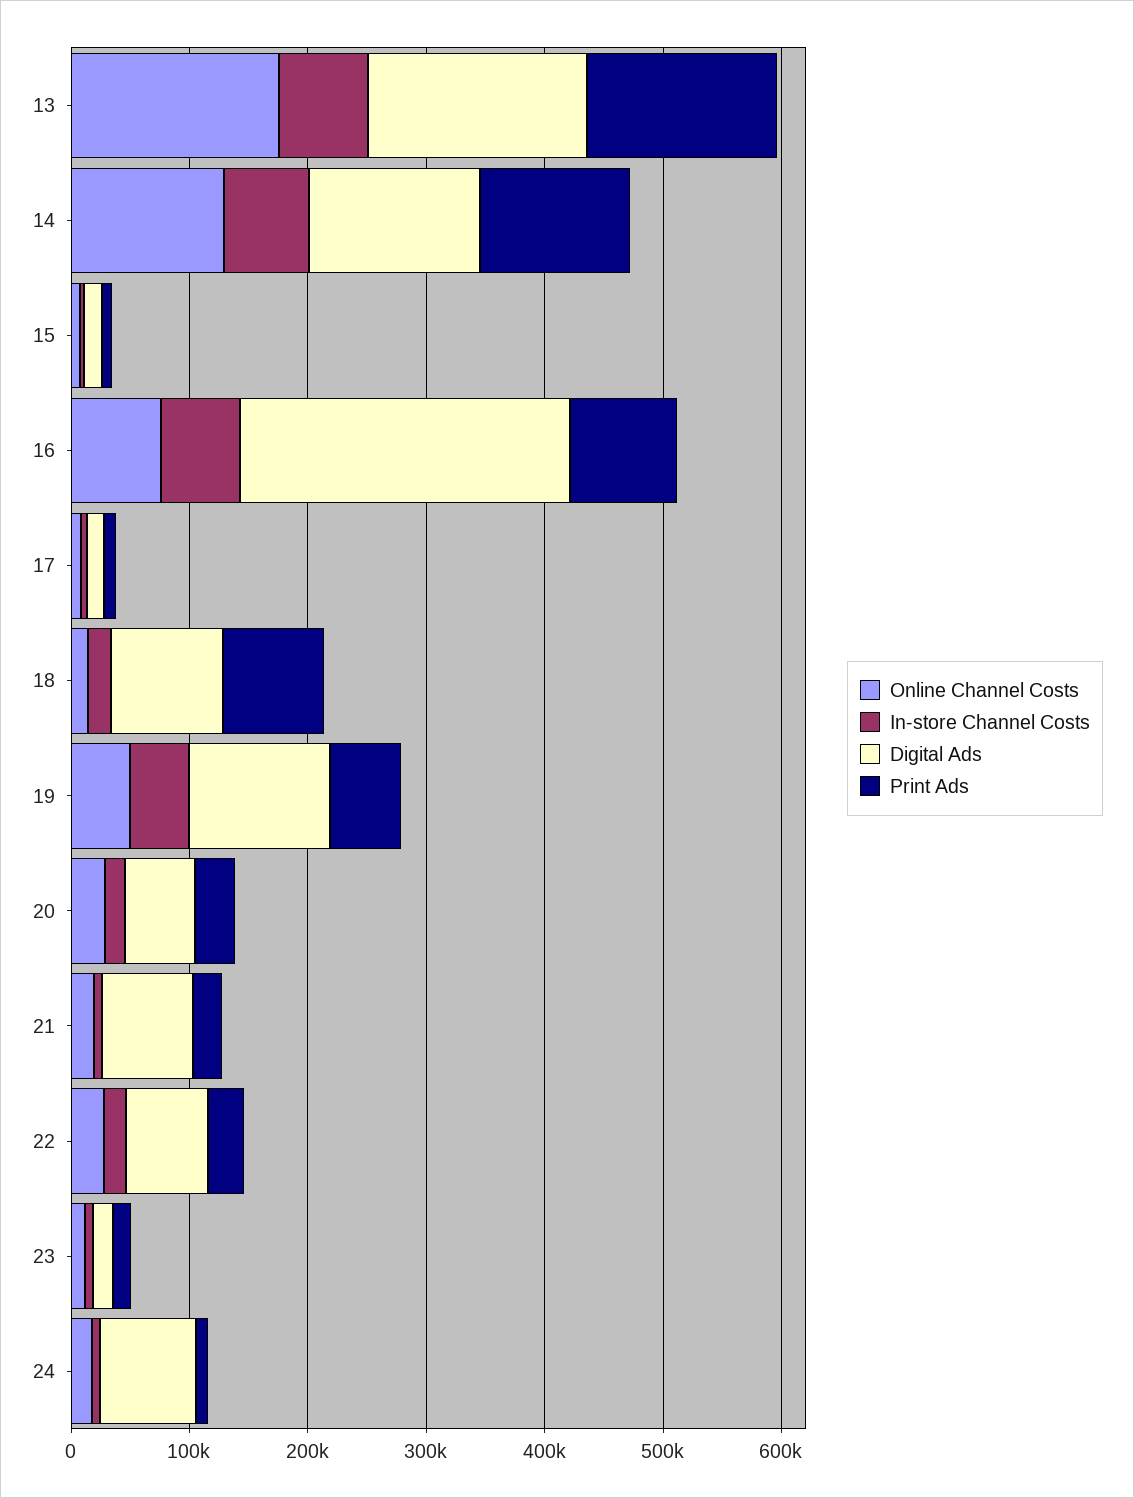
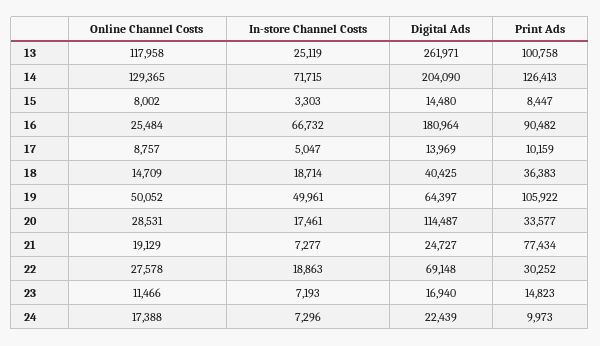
Online Channel Costs, 13: 180000 -> 117958
In-store Channel Costs, 13: 80000 -> 25119
Digital Ads, 13: 180000 -> 261971
Print Ads, 13: 160000 -> 100758
Digital Ads, 14: 140000 -> 204090
Online Channel Costs, 16: 80000 -> 25484
Digital Ads, 16: 280000 -> 180964
Digital Ads, 18: 100000 -> 40425
Print Ads, 18: 80000 -> 36383
Digital Ads, 19: 120000 -> 64397
Print Ads, 19: 60000 -> 105922
Digital Ads, 20: 60000 -> 114487
Digital Ads, 21: 80000 -> 24727
Print Ads, 21: 20000 -> 77434
Digital Ads, 24: 80000 -> 22439

